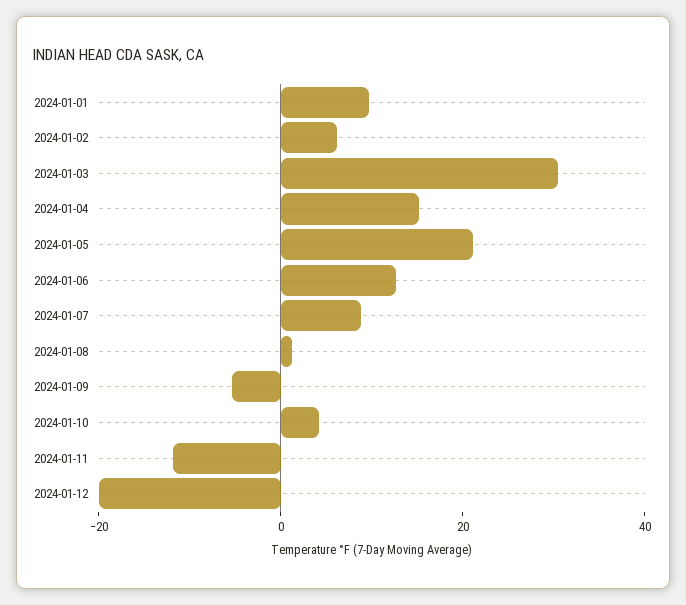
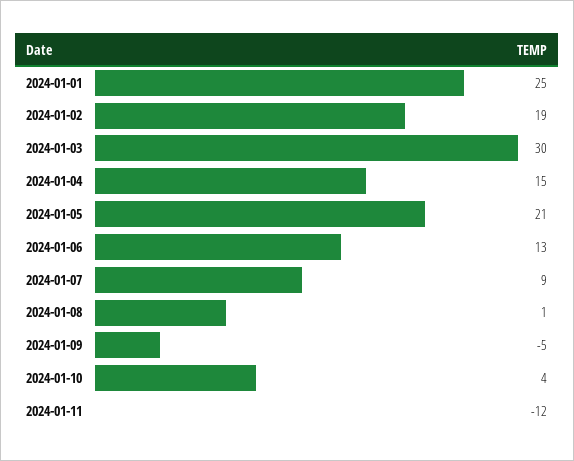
2024-01-01: 10 -> 25
2024-01-02: 5 -> 19
2024-01-12: -20 -> none

